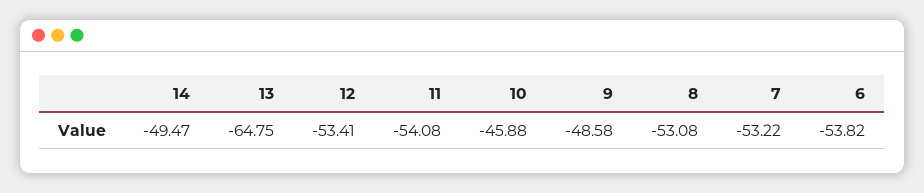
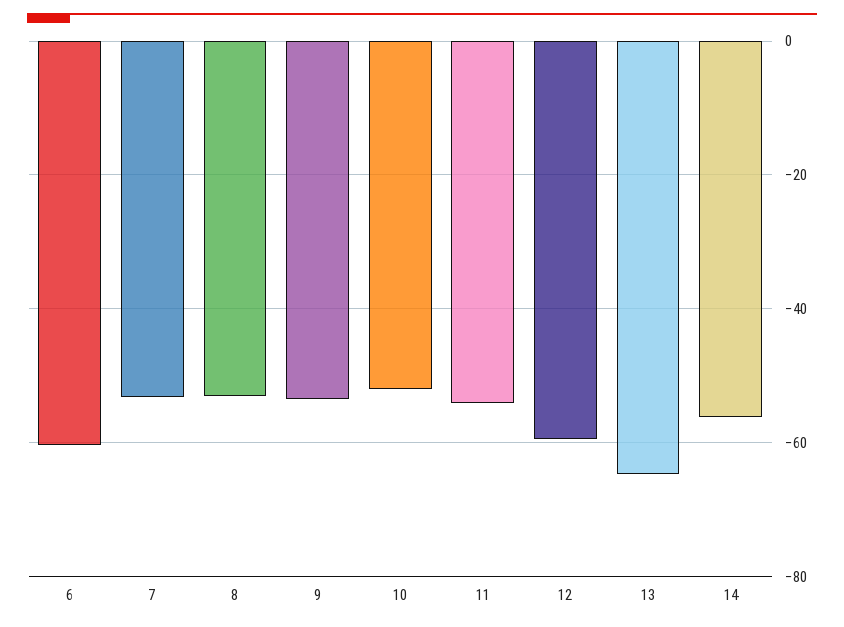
14: -49.47 -> -56
12: -53.41 -> -60
10: -45.88 -> -52
9: -48.58 -> -54
6: -53.82 -> -60

